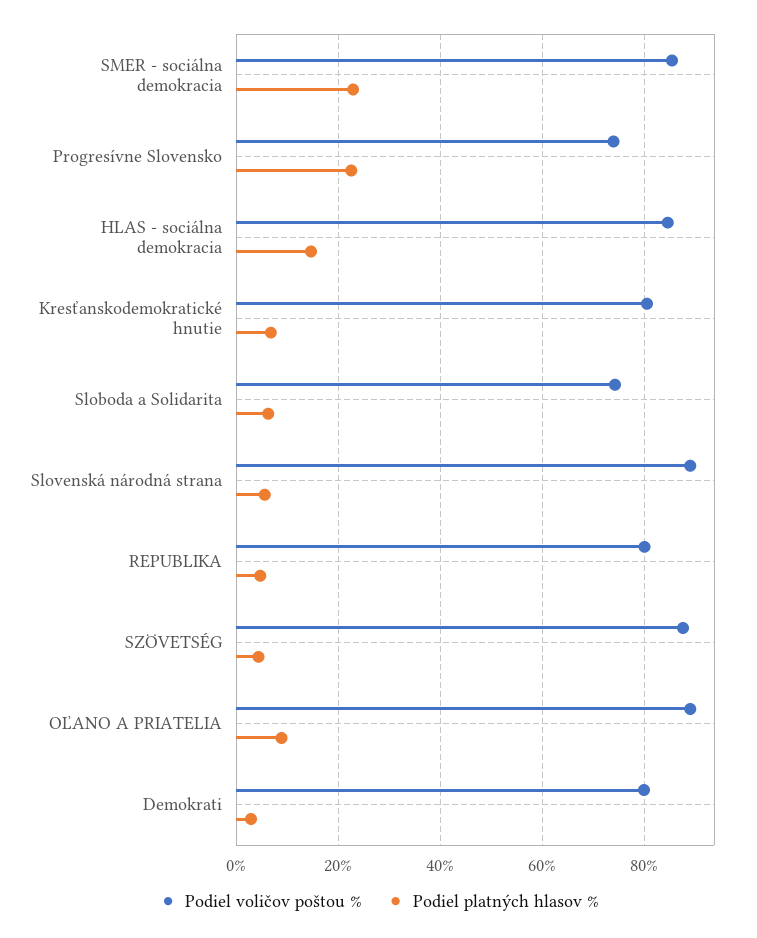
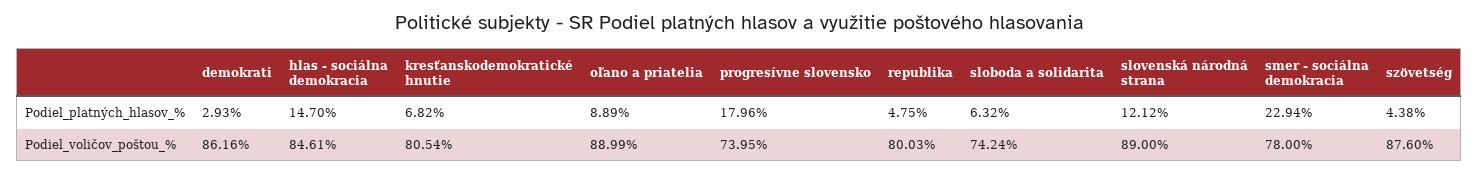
Podiel voličov poštou %, SMER - sociálna demokracia: 86 -> 78
Podiel platných hlasov %, Progresívne Slovensko: 22 -> 17.96
Podiel platných hlasov %, Slovenská národná strana: 6 -> 12.12
Podiel voličov poštou %, Demokrati: 80 -> 86.16

